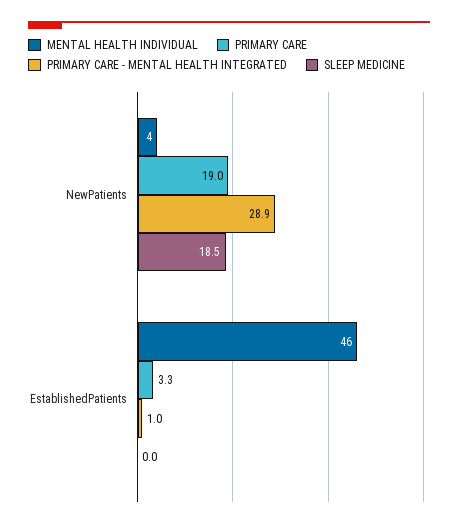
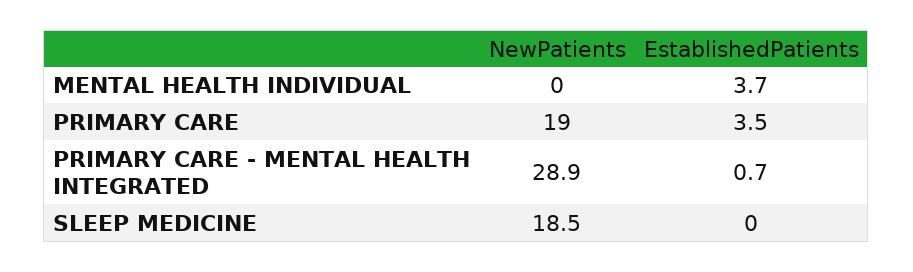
MENTAL HEALTH INDIVIDUAL, NewPatients: 4 -> 0
MENTAL HEALTH INDIVIDUAL, EstablishedPatients: 46 -> 3.7
PRIMARY CARE, EstablishedPatients: 3.3 -> 3.5
PRIMARY CARE - MENTAL HEALTH INTEGRATED, EstablishedPatients: 1 -> 0.7

